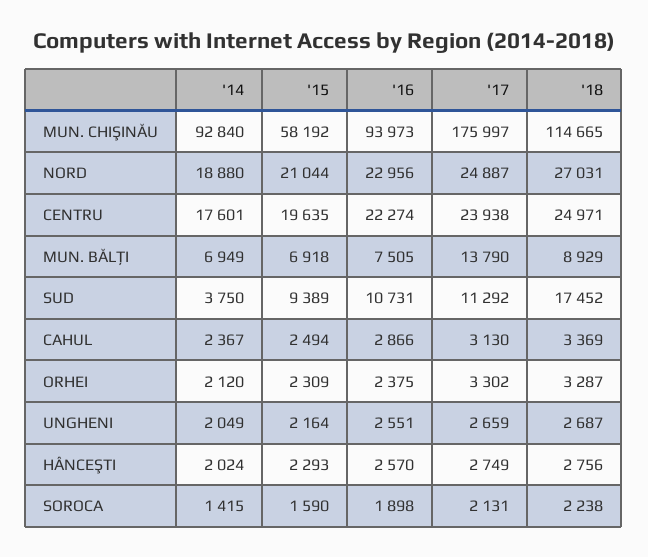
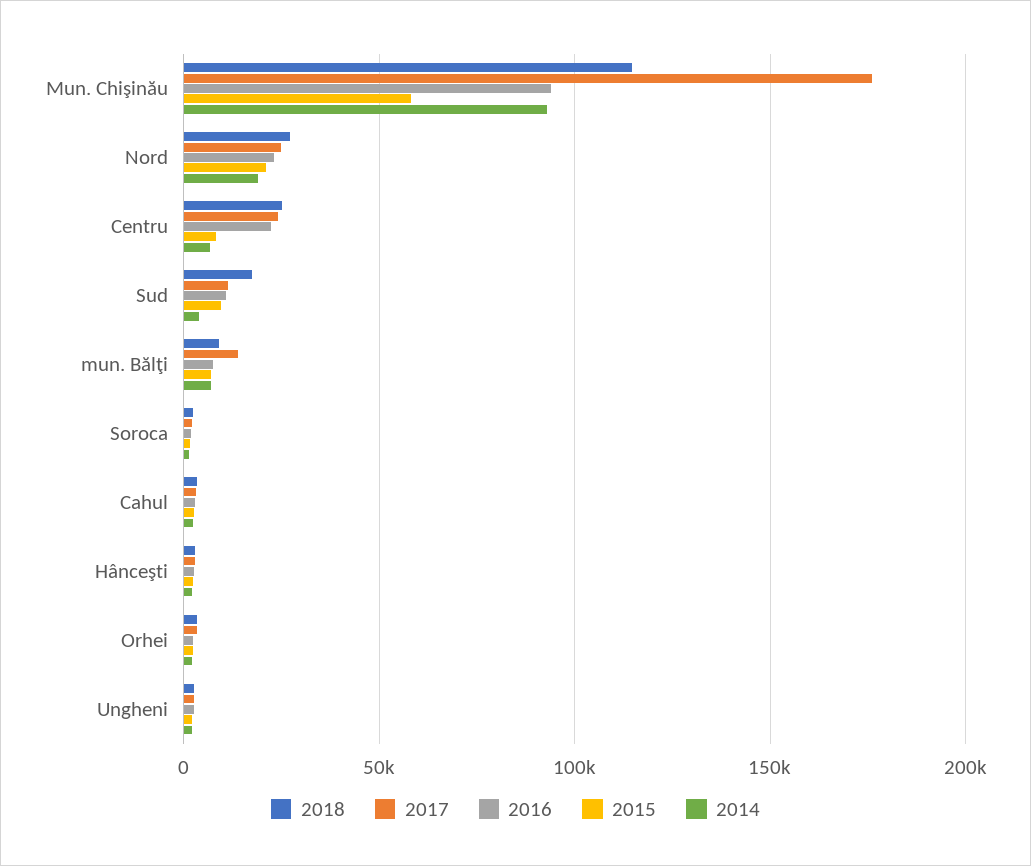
'14, CENTRU: 17601 -> 5000
'15, CENTRU: 19635 -> 10000

